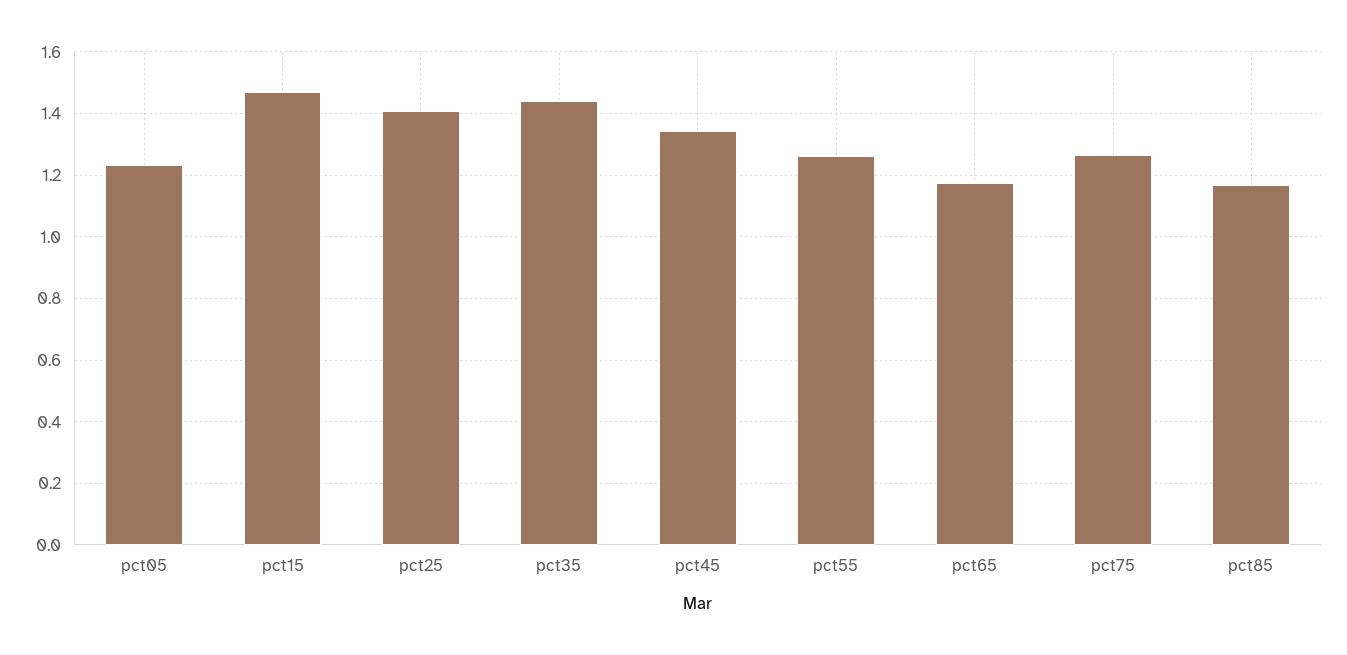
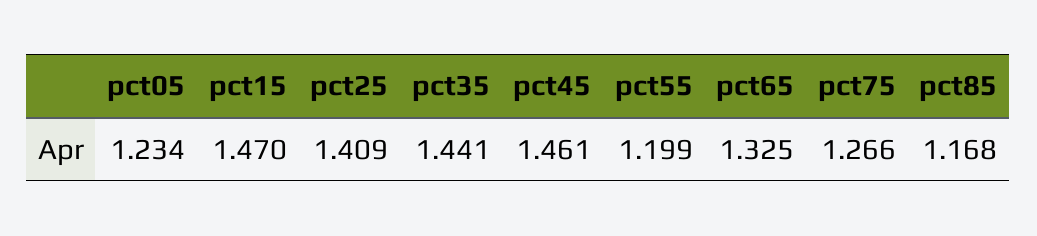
pct45: 1.34 -> 1.461
pct55: 1.26 -> 1.199
pct65: 1.18 -> 1.325

